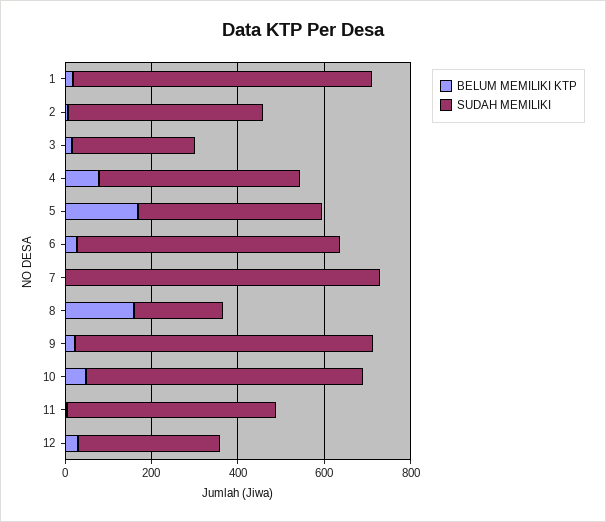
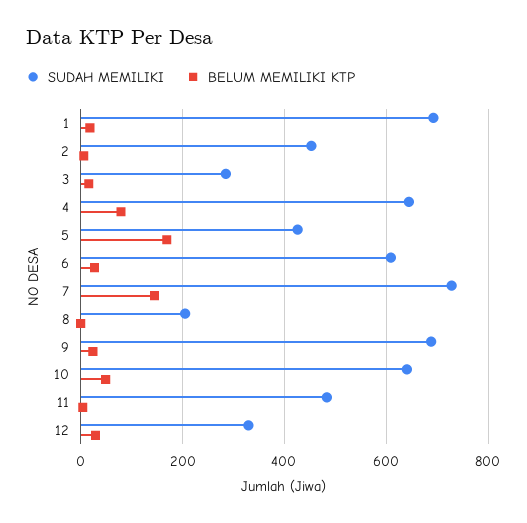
SUDAH MEMILIKI, 4: 450 -> 640
BELUM MEMILIKI KTP, 7: 0 -> 140
BELUM MEMILIKI KTP, 8: 150 -> 0

